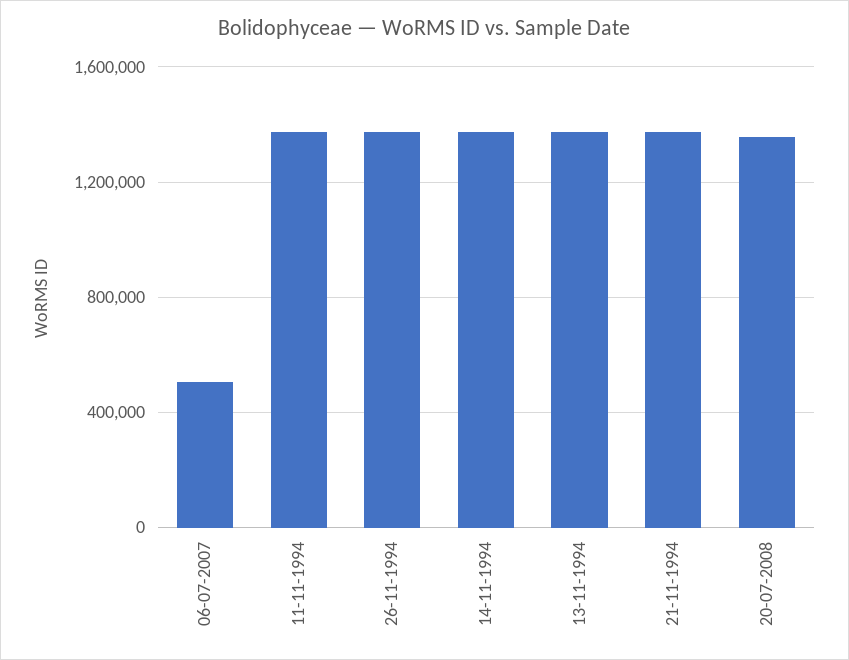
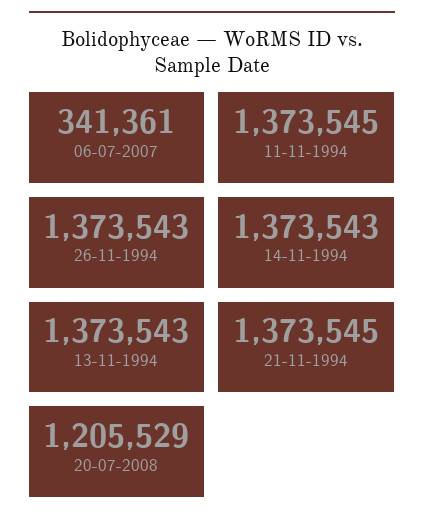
06-07-2007: 500000 -> 341361
20-07-2008: 1350000 -> 1205529

